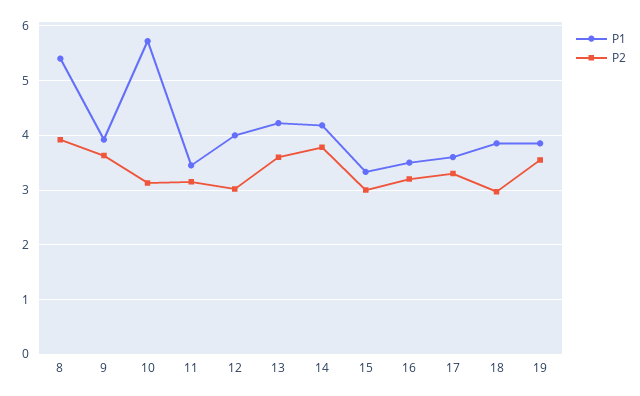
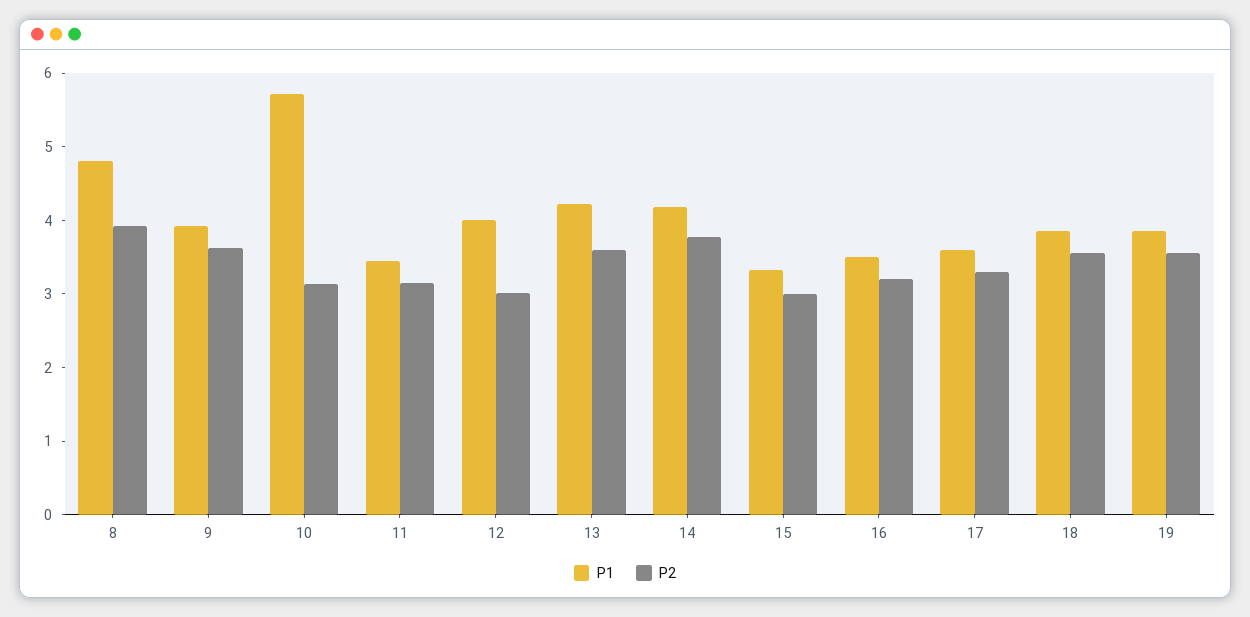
P1, 8: 5.4 -> 4.8
P2, 18: 3 -> 3.6

